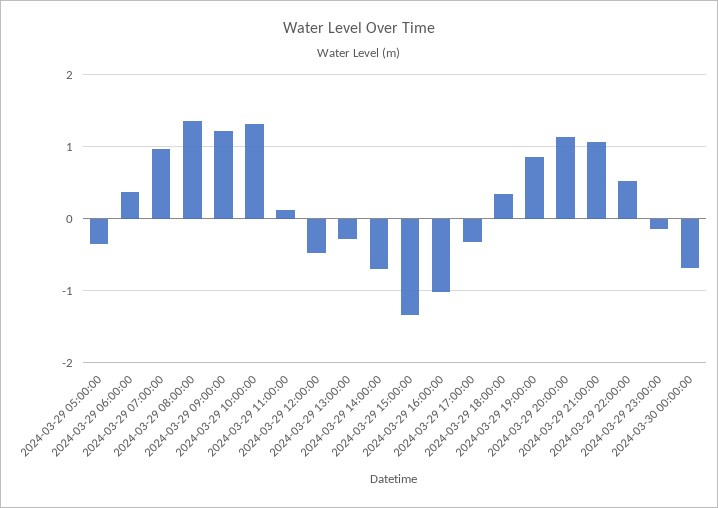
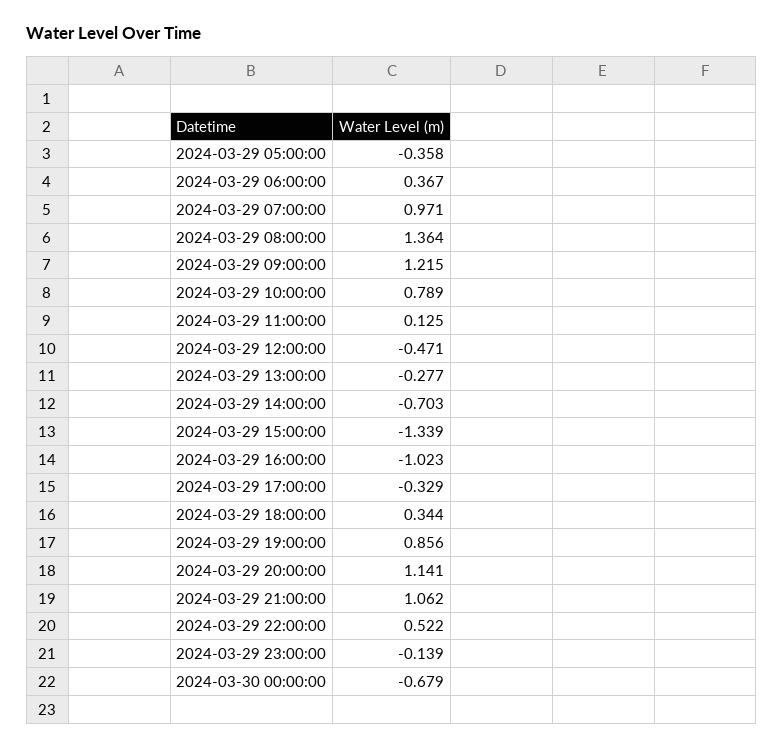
2024-03-29 10:00:00: 1.3 -> 0.789

